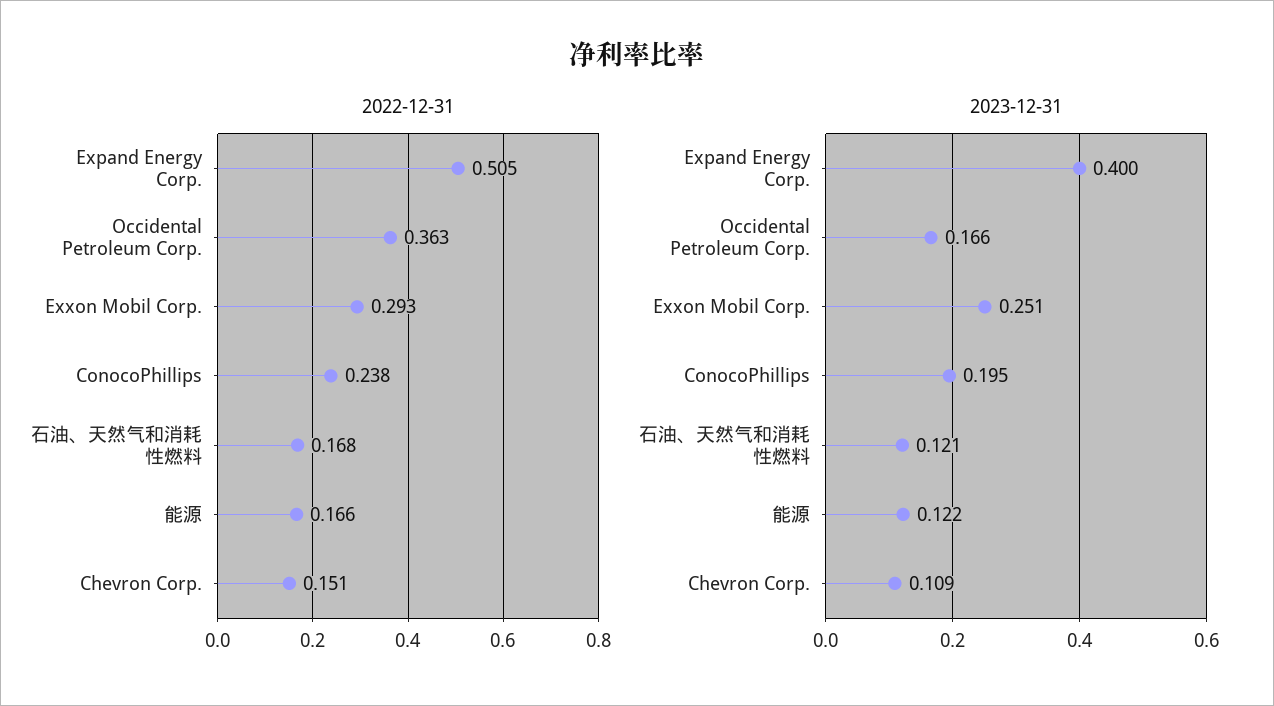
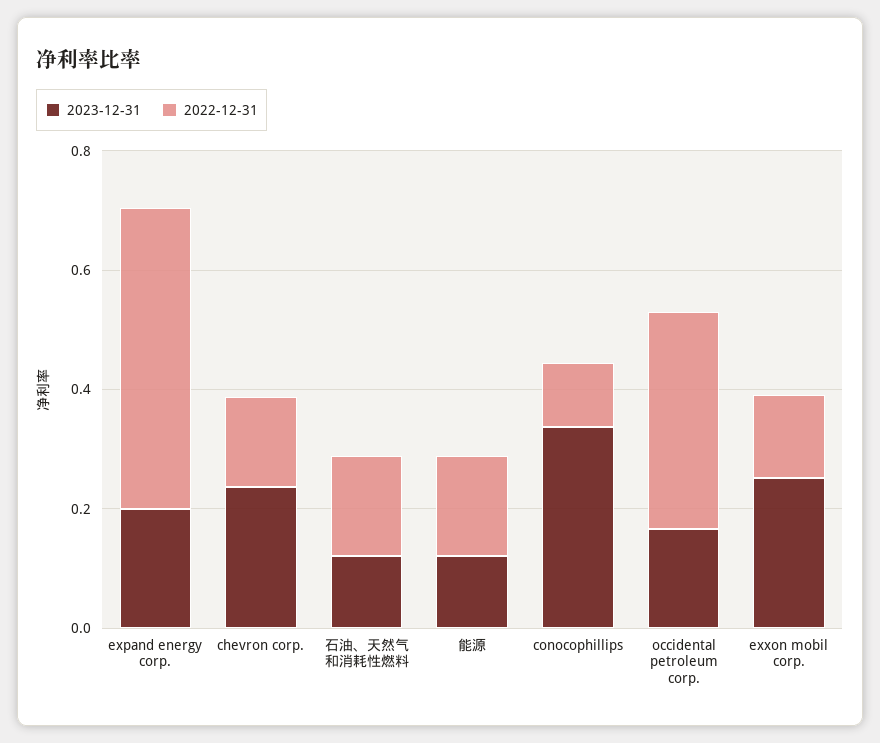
2022-12-31, Exxon Mobil Corp.: 0.293 -> 0.15
2022-12-31, ConocoPhillips: 0.238 -> 0.1
2023-12-31, Expand Energy Corp.: 0.4 -> 0.2
2023-12-31, ConocoPhillips: 0.195 -> 0.35
2023-12-31, Chevron Corp.: 0.109 -> 0.25

